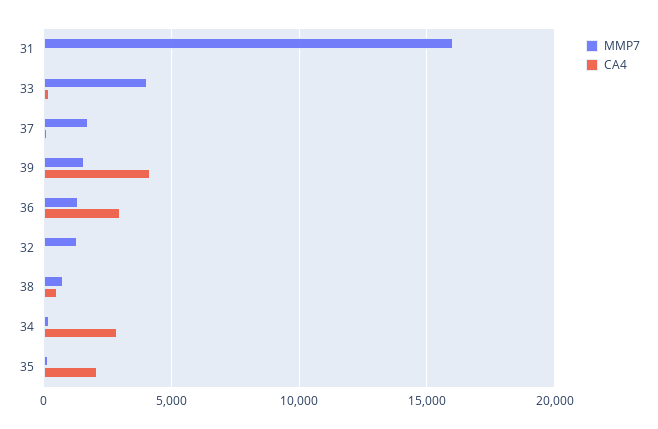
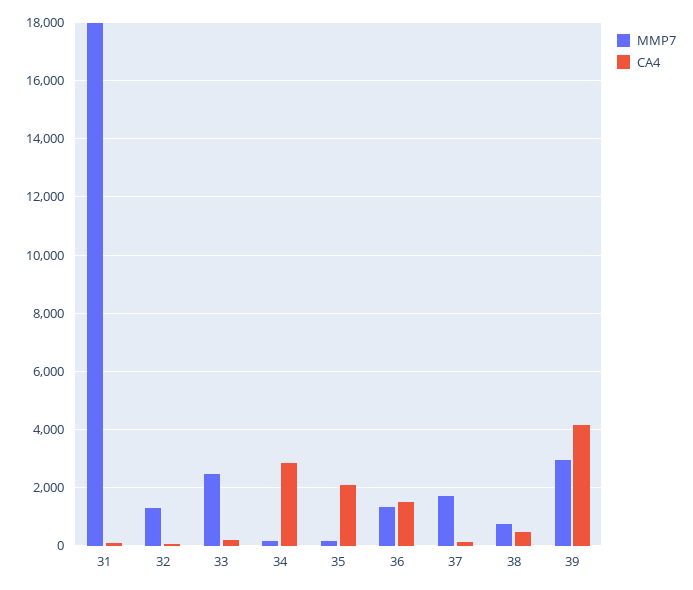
MMP7, 31: 16000 -> 18000
MMP7, 33: 4000 -> 2500
MMP7, 39: 1500 -> 3000
CA4, 36: 3000 -> 1500

